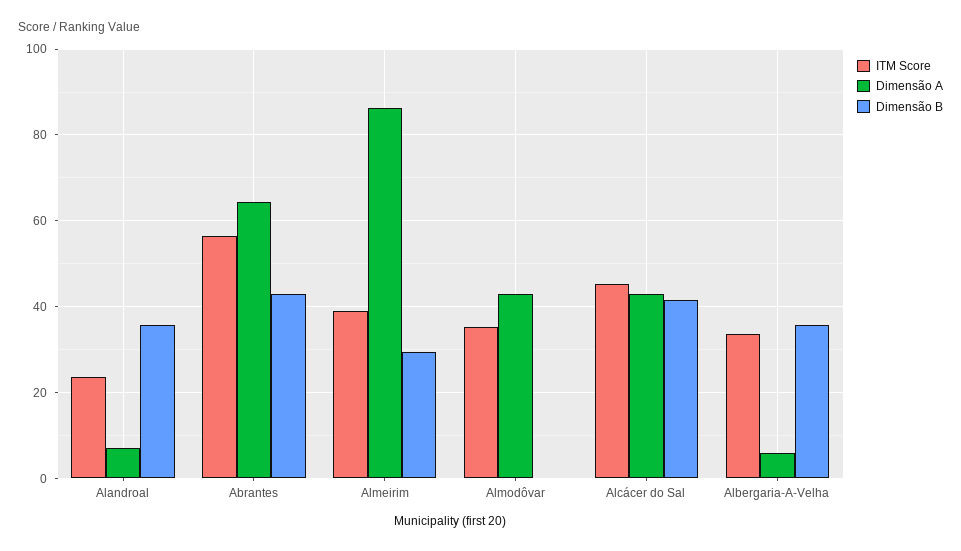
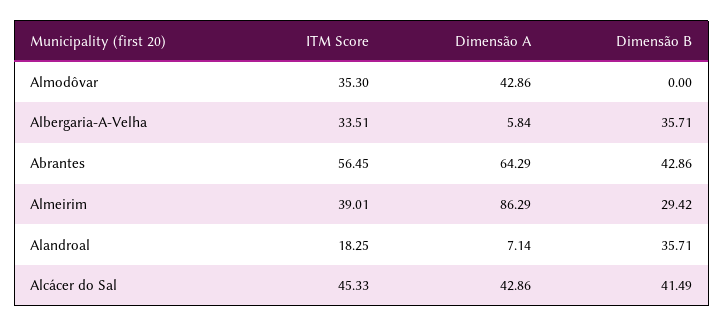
ITM Score, Alandroal: 24 -> 18.25

